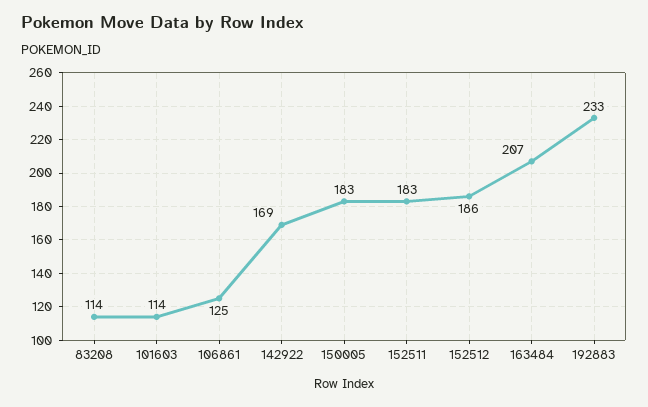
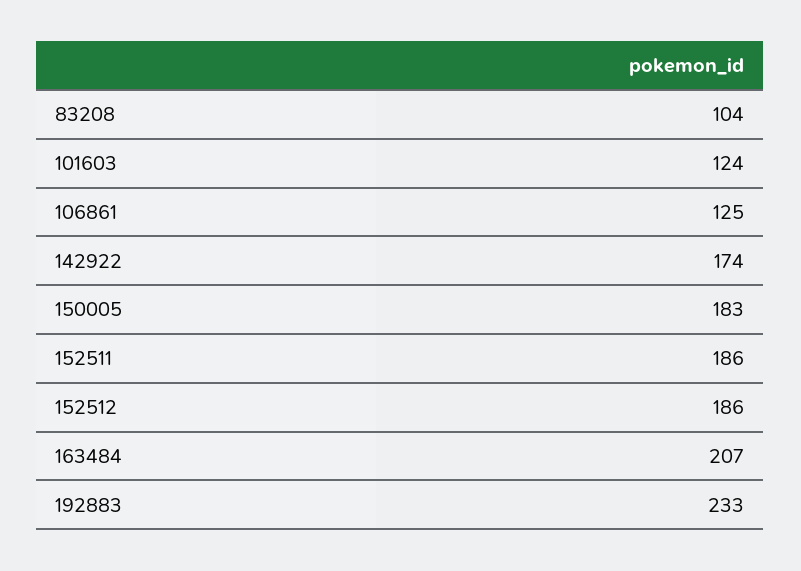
83208: 114 -> 104
101603: 114 -> 124
142922: 169 -> 174
152511: 183 -> 186

